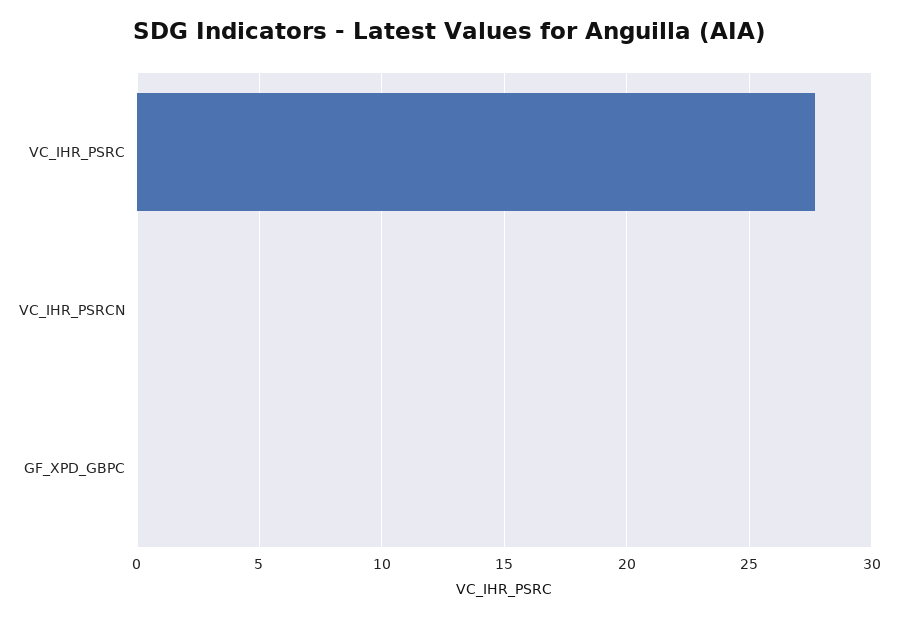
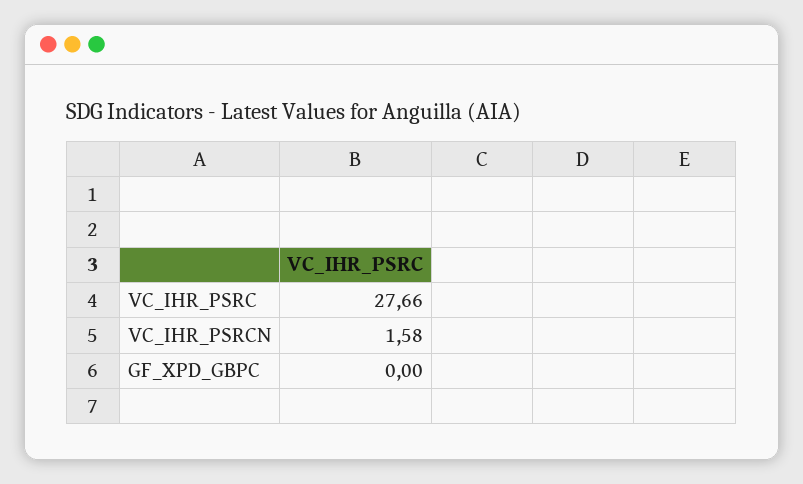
VC_IHR_PSRCN: 0 -> 1.58

